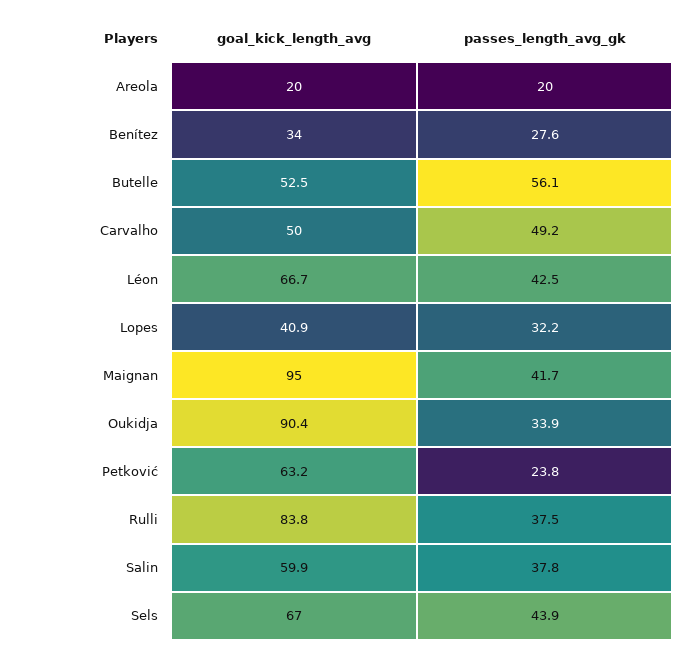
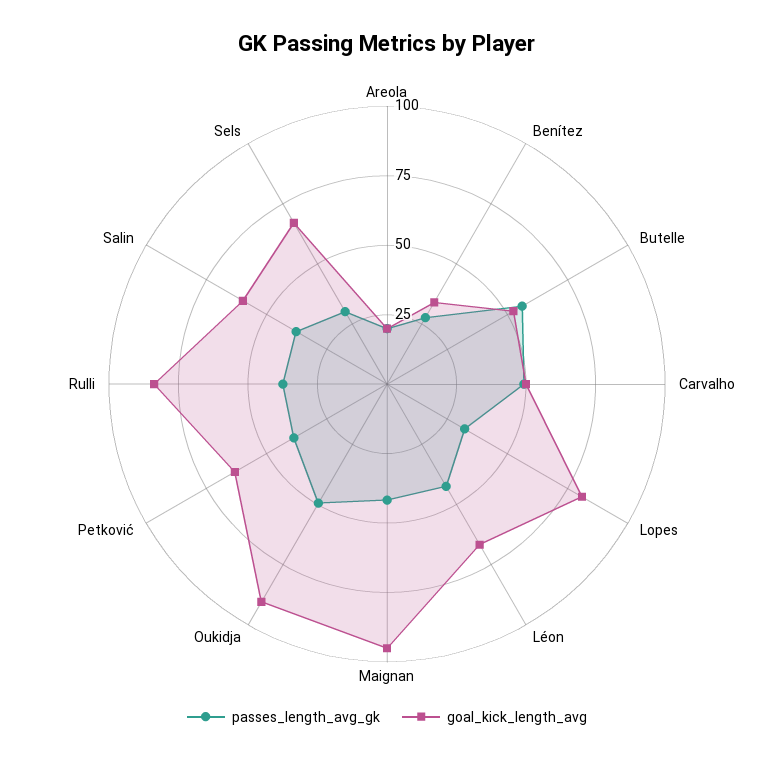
goal_kick_length_avg, Lopes: 40.9 -> 80
passes_length_avg_gk, Oukidja: 33.9 -> 50
passes_length_avg_gk, Petković: 23.8 -> 40
passes_length_avg_gk, Sels: 43.9 -> 30

